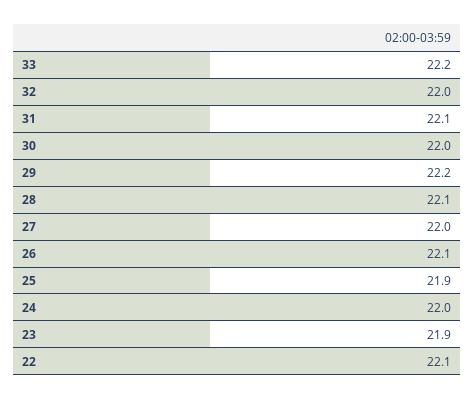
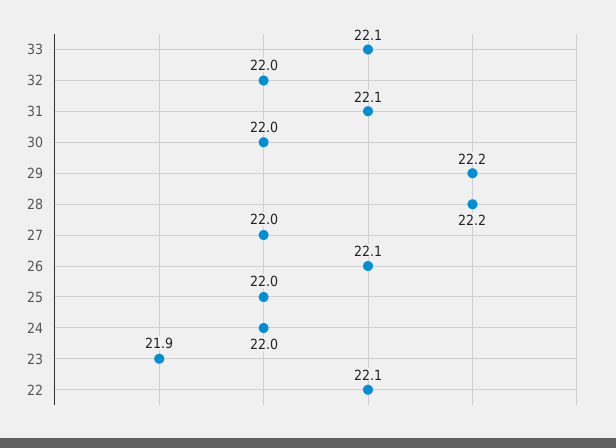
33: 22.2 -> 22.1
28: 22.1 -> 22.2
25: 21.9 -> 22

